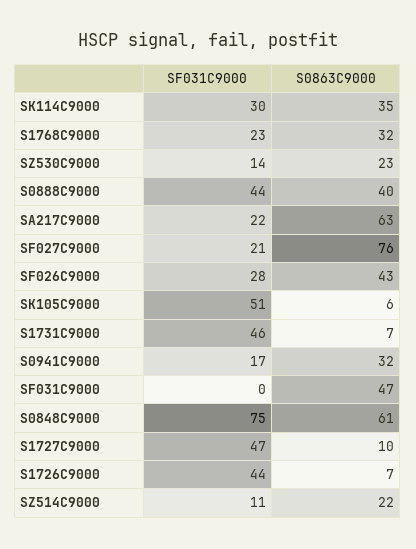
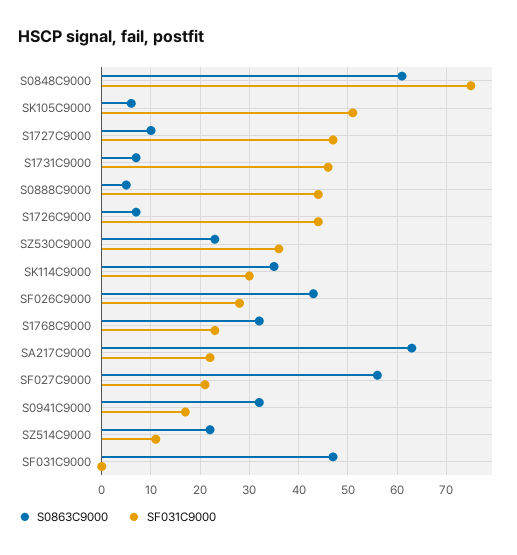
SF031C9000, SZ530C9000: 14 -> 35
S0863C9000, S0888C9000: 40 -> 5
S0863C9000, SF027C9000: 76 -> 55

